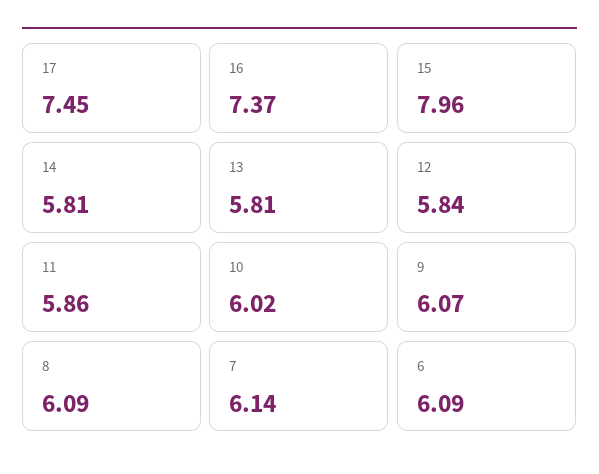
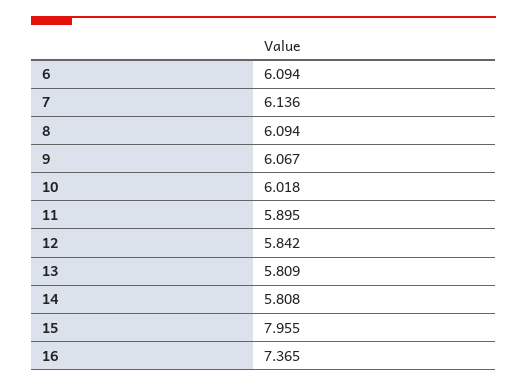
17: 7.45 -> none
11: 5.86 -> 5.895

